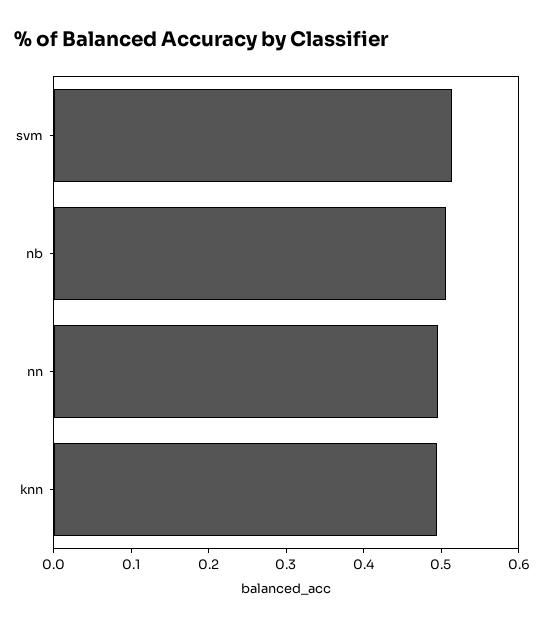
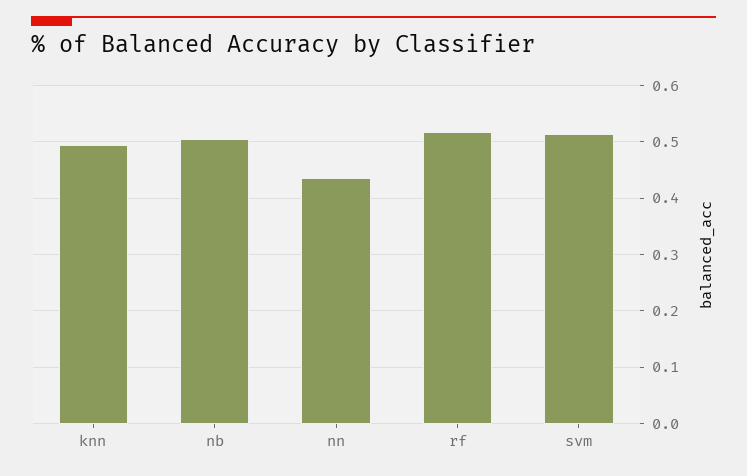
nn: 0.5 -> 0.44
rf: none -> 0.52

